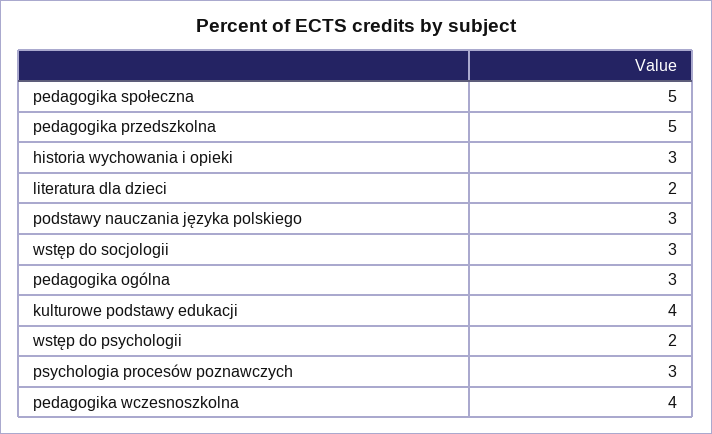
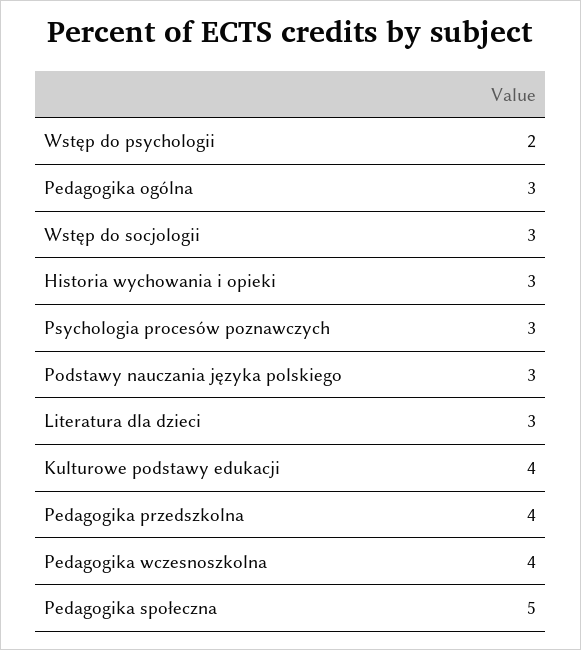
pedagogika przedszkolna: 5 -> 4
literatura dla dzieci: 2 -> 3

